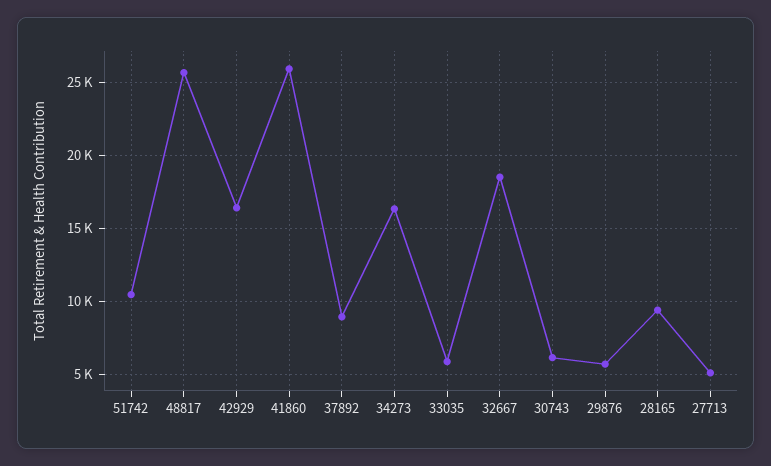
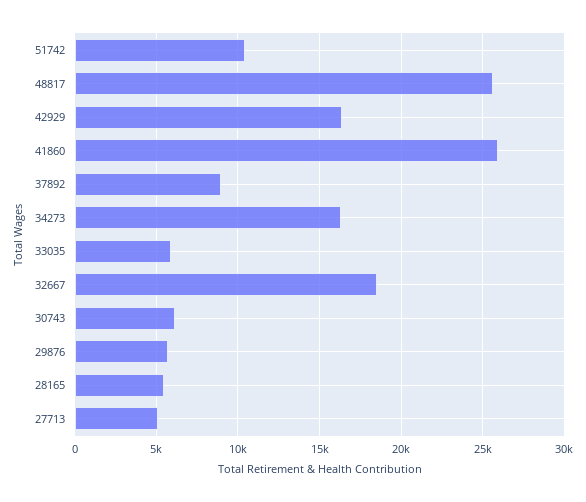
28165: 9500 -> 5500

